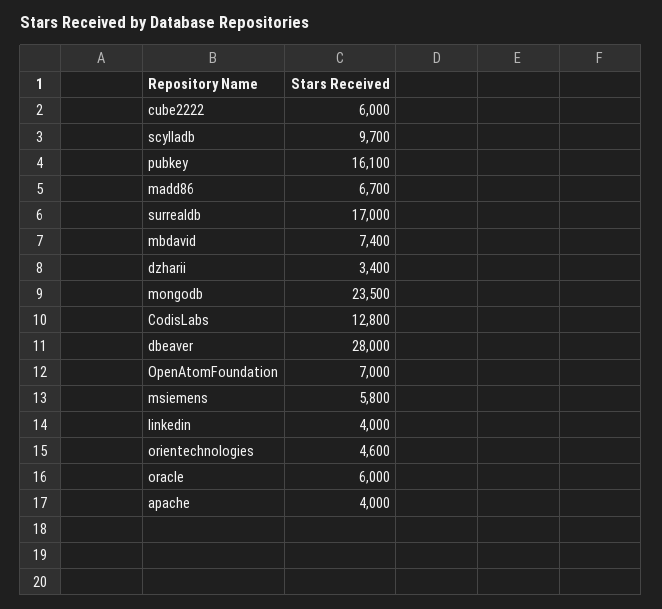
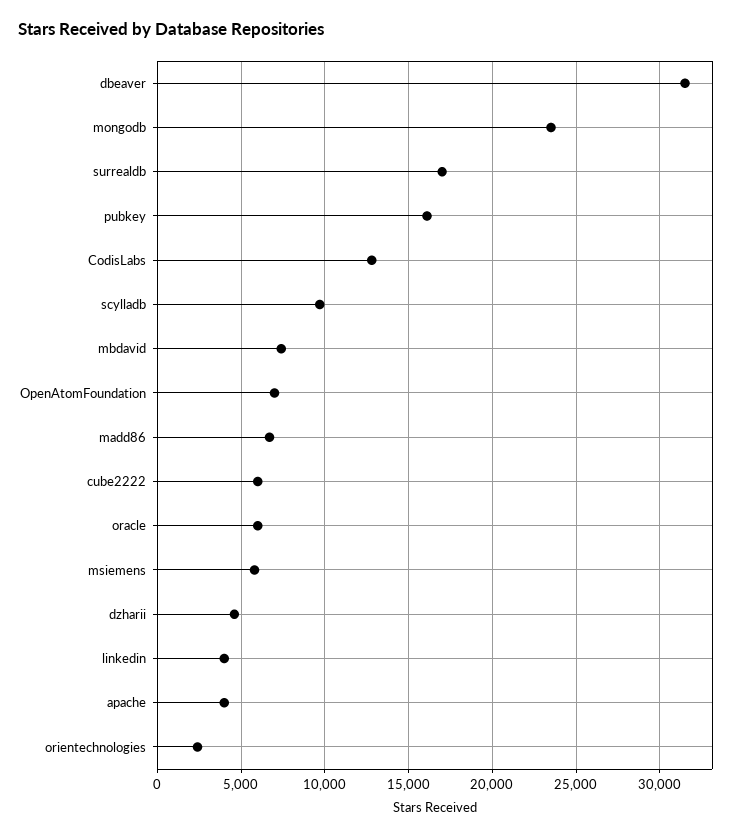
dzharii: 3400 -> 4500
dbeaver: 28000 -> 31500
orientechnologies: 4600 -> 2500

